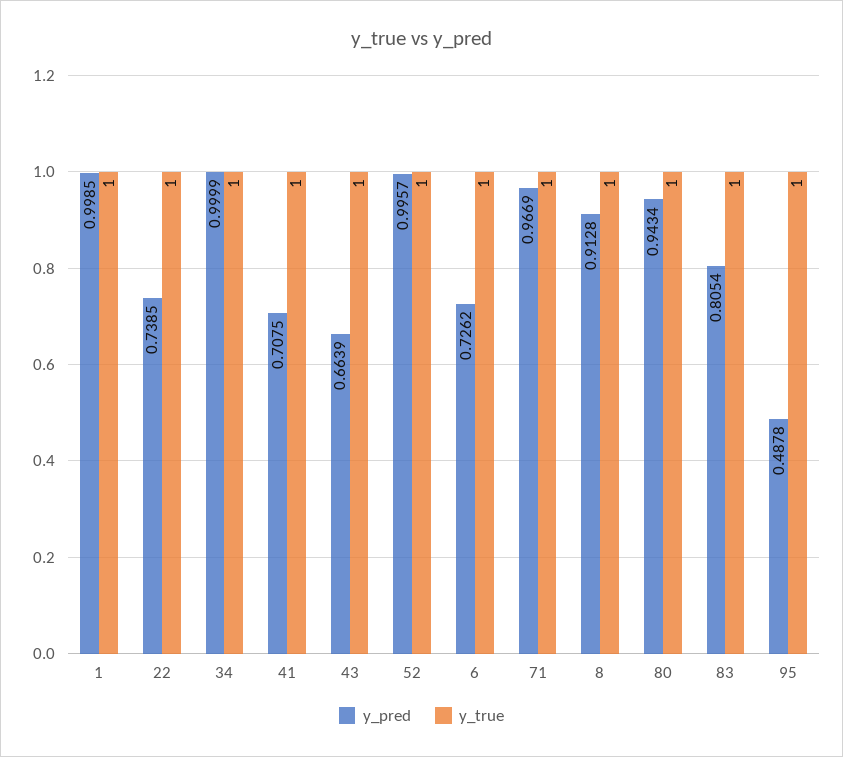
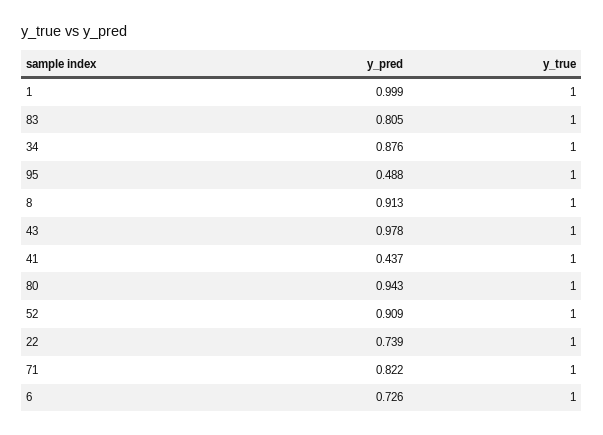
y_pred, 34: 0.9999 -> 0.876
y_pred, 41: 0.7075 -> 0.437
y_pred, 43: 0.6639 -> 0.978
y_pred, 52: 0.9957 -> 0.909
y_pred, 71: 0.9669 -> 0.822

